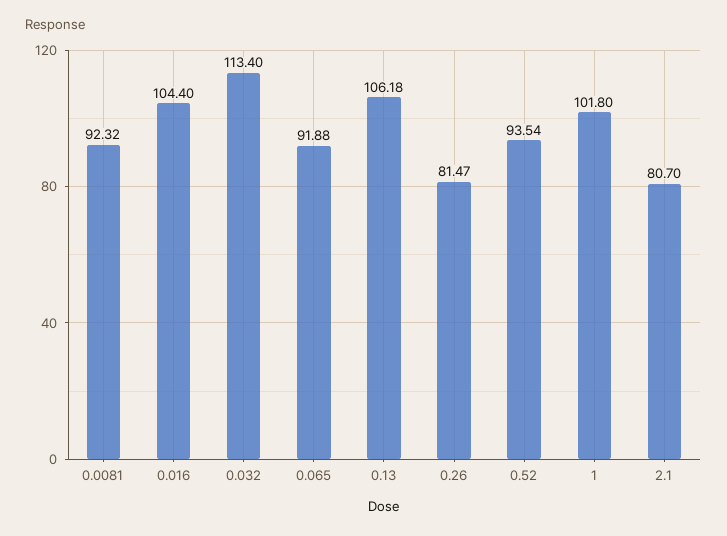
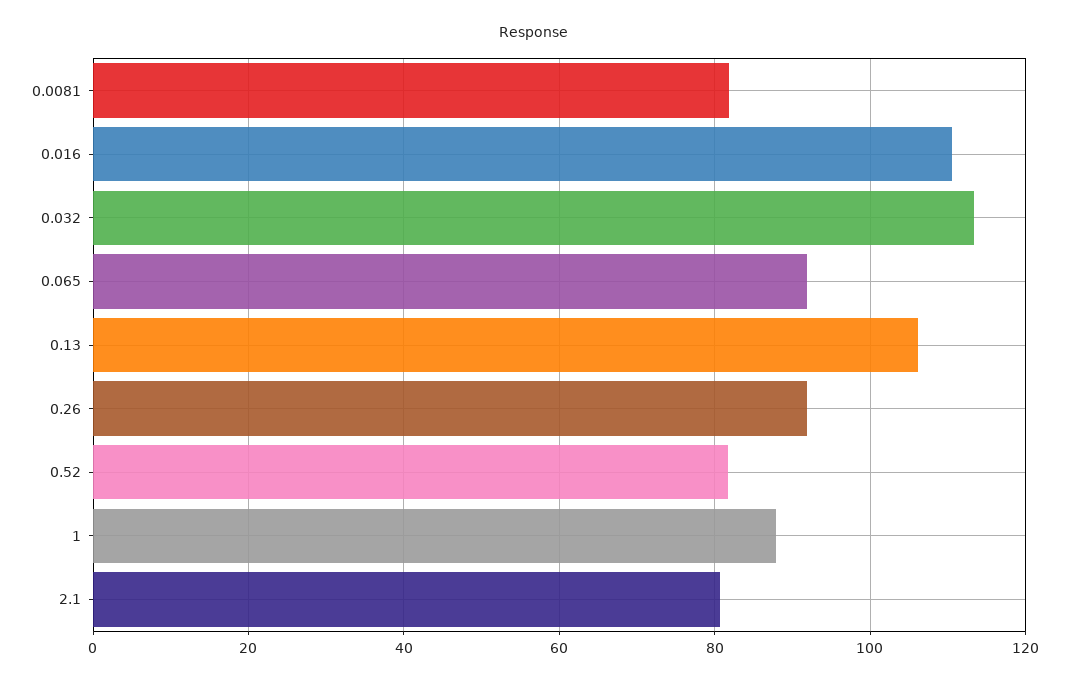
0.0081: 92.32 -> 82
0.016: 104.4 -> 110
0.26: 81.47 -> 92
0.52: 93.54 -> 82
1: 101.8 -> 88

